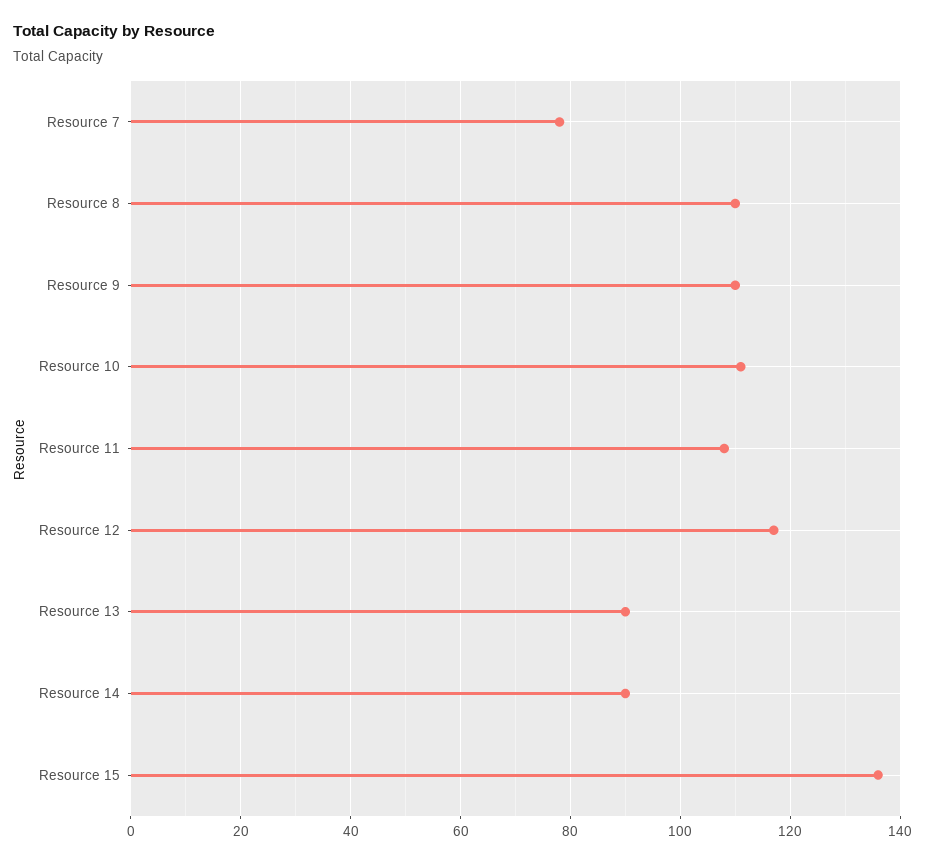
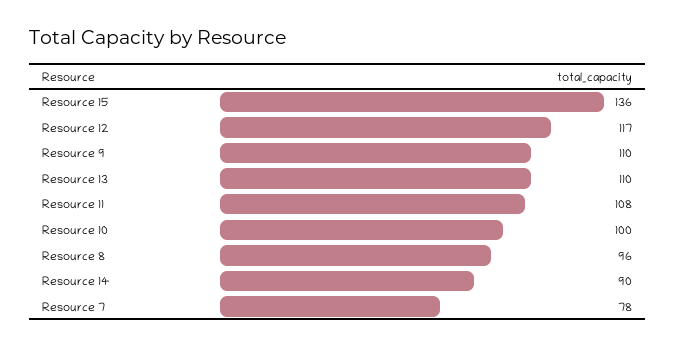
Resource 8: 110 -> 96
Resource 10: 110 -> 100
Resource 13: 90 -> 110

